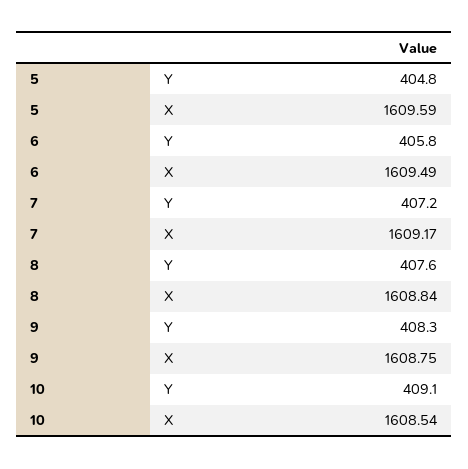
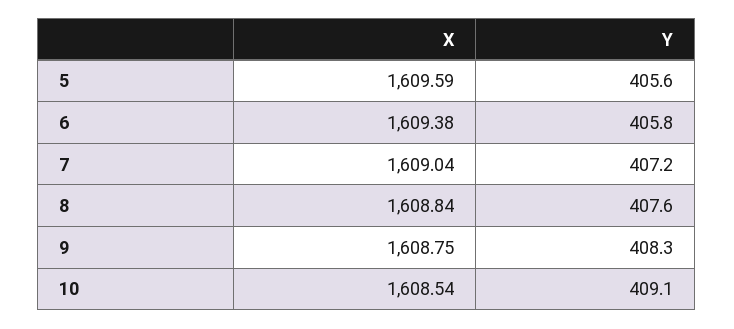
5, Y: 404.8 -> 405.6
6, X: 1609.49 -> 1609.38
7, X: 1609.17 -> 1609.04

